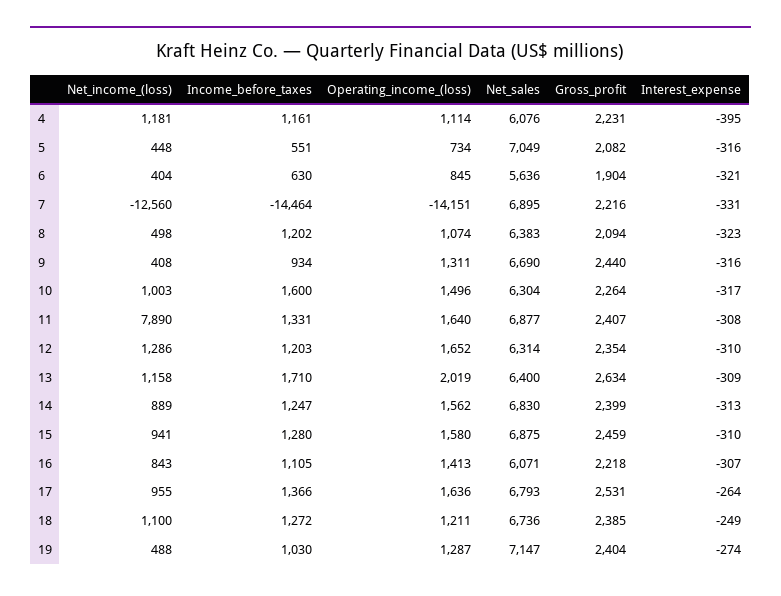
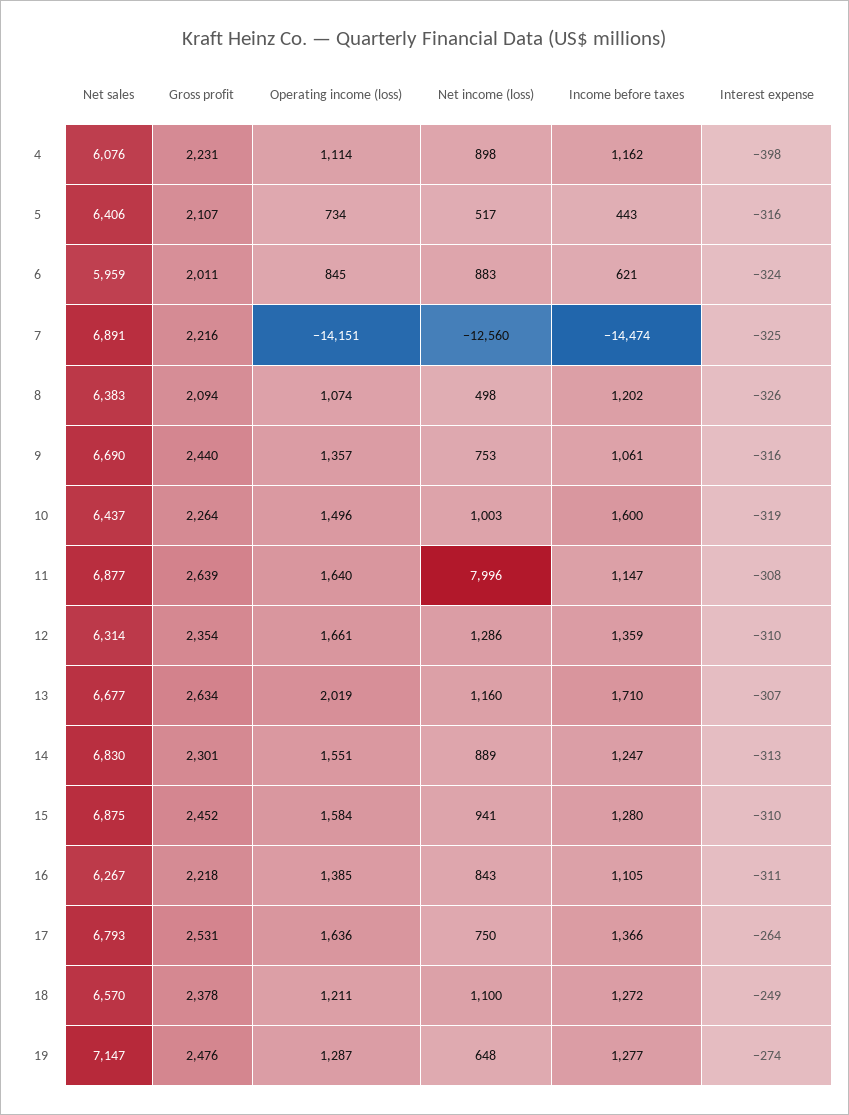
Net_income_(loss), 4: 1181 -> 898
Income_before_taxes, 4: 1161 -> 1162
Interest_expense, 4: -395 -> -398
Net_income_(loss), 5: 448 -> 517
Income_before_taxes, 5: 551 -> 443
Net_sales, 5: 7049 -> 6406
Gross_profit, 5: 2082 -> 2107
Net_income_(loss), 6: 404 -> 883
Income_before_taxes, 6: 630 -> 621
Net_sales, 6: 5636 -> 5959
Gross_profit, 6: 1904 -> 2011
Interest_expense, 6: -321 -> -324
Income_before_taxes, 7: -14464 -> -14474
Net_sales, 7: 6895 -> 6891
Interest_expense, 7: -331 -> -325
Interest_expense, 8: -323 -> -326
Net_income_(loss), 9: 408 -> 753
Income_before_taxes, 9: 934 -> 1061
Operating_income_(loss), 9: 1311 -> 1357
Net_sales, 10: 6304 -> 6437
Interest_expense, 10: -317 -> -319
Net_income_(loss), 11: 7890 -> 7996
Income_before_taxes, 11: 1331 -> 1147
Gross_profit, 11: 2407 -> 2639
Income_before_taxes, 12: 1203 -> 1359
Operating_income_(loss), 12: 1652 -> 1661
Net_income_(loss), 13: 1158 -> 1160
Net_sales, 13: 6400 -> 6677
Interest_expense, 13: -309 -> -307
Operating_income_(loss), 14: 1562 -> 1551
Gross_profit, 14: 2399 -> 2301
Operating_income_(loss), 15: 1580 -> 1584
Gross_profit, 15: 2459 -> 2452
Operating_income_(loss), 16: 1413 -> 1385
Net_sales, 16: 6071 -> 6267
Interest_expense, 16: -307 -> -311
Net_income_(loss), 17: 955 -> 750
Net_sales, 18: 6736 -> 6570
Gross_profit, 18: 2385 -> 2378
Net_income_(loss), 19: 488 -> 648
Income_before_taxes, 19: 1030 -> 1277
Gross_profit, 19: 2404 -> 2476

